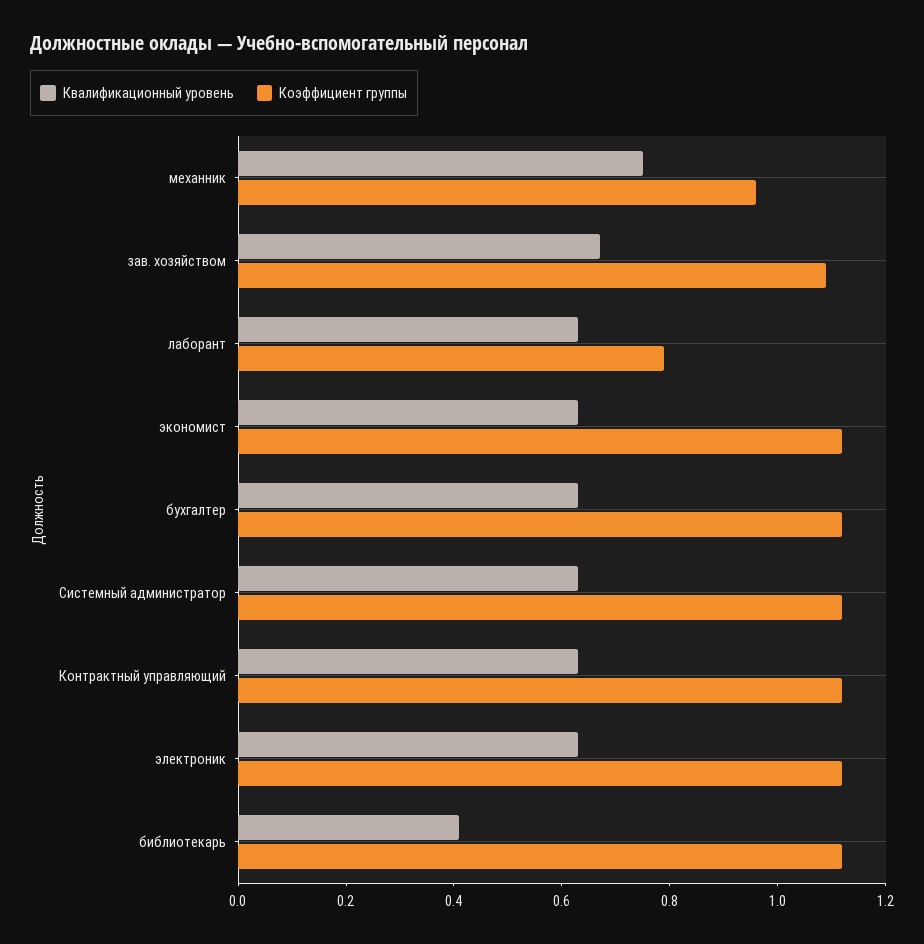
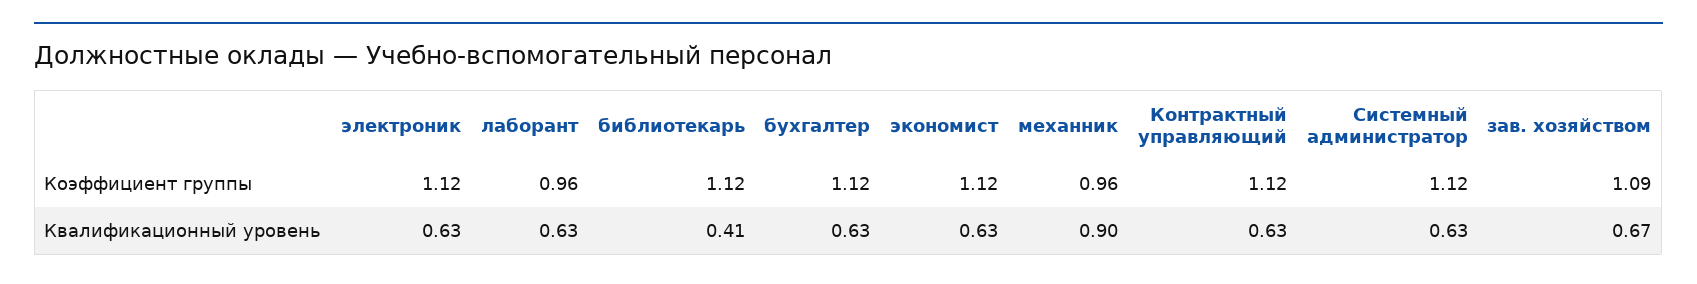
Квалификационный уровень, механник: 0.75 -> 0.9
Коэффициент группы, лаборант: 0.8 -> 0.96

